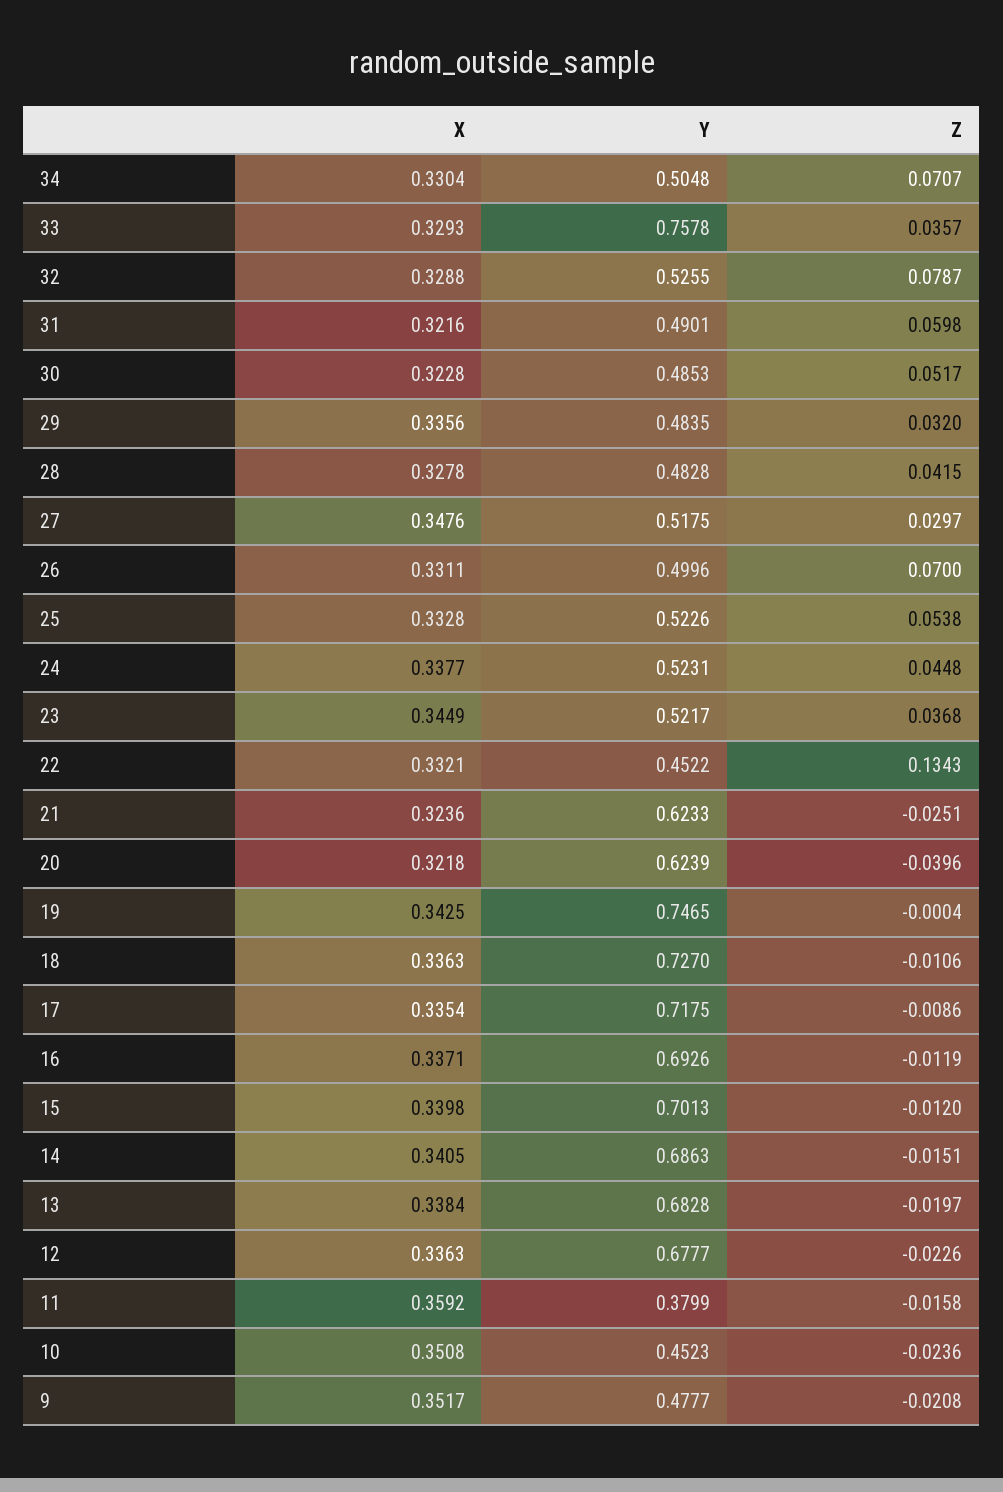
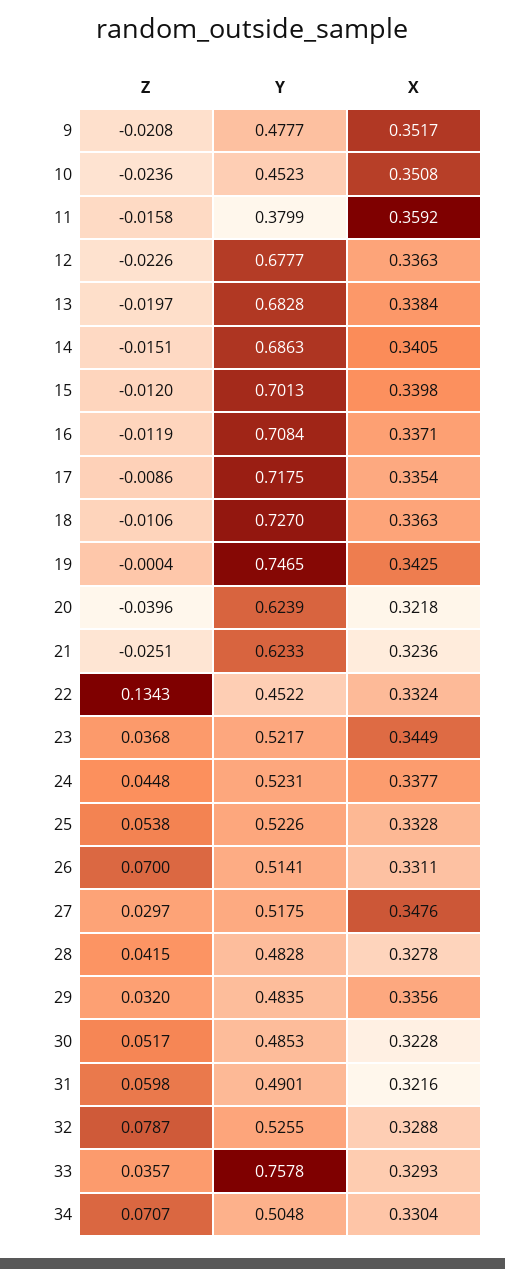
Y, 26: 0.4996 -> 0.5141
X, 22: 0.3321 -> 0.3324
Y, 16: 0.6926 -> 0.7084

